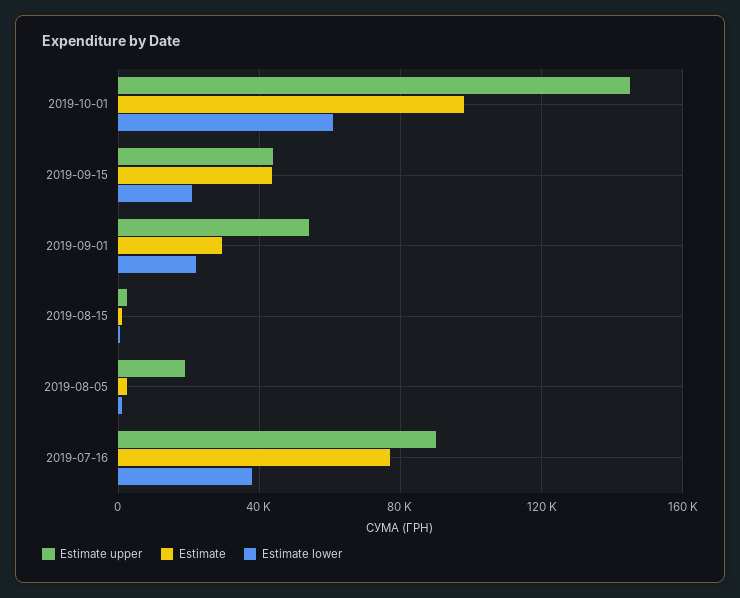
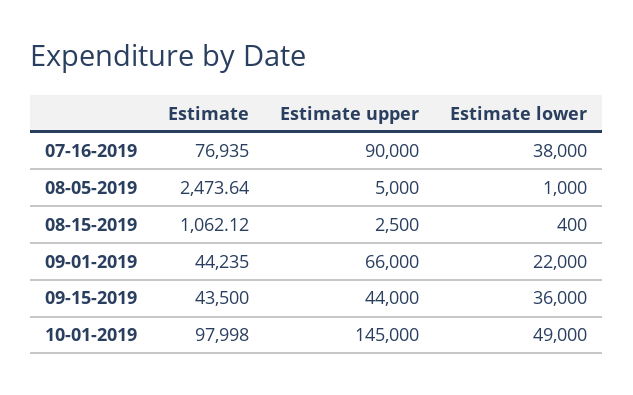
Estimate lower, 2019-10-01: 60000 -> 49000
Estimate lower, 2019-09-15: 20000 -> 36000
Estimate upper, 2019-09-01: 55000 -> 66000
Estimate, 2019-09-01: 30000 -> 44235
Estimate upper, 2019-08-05: 20000 -> 5000

